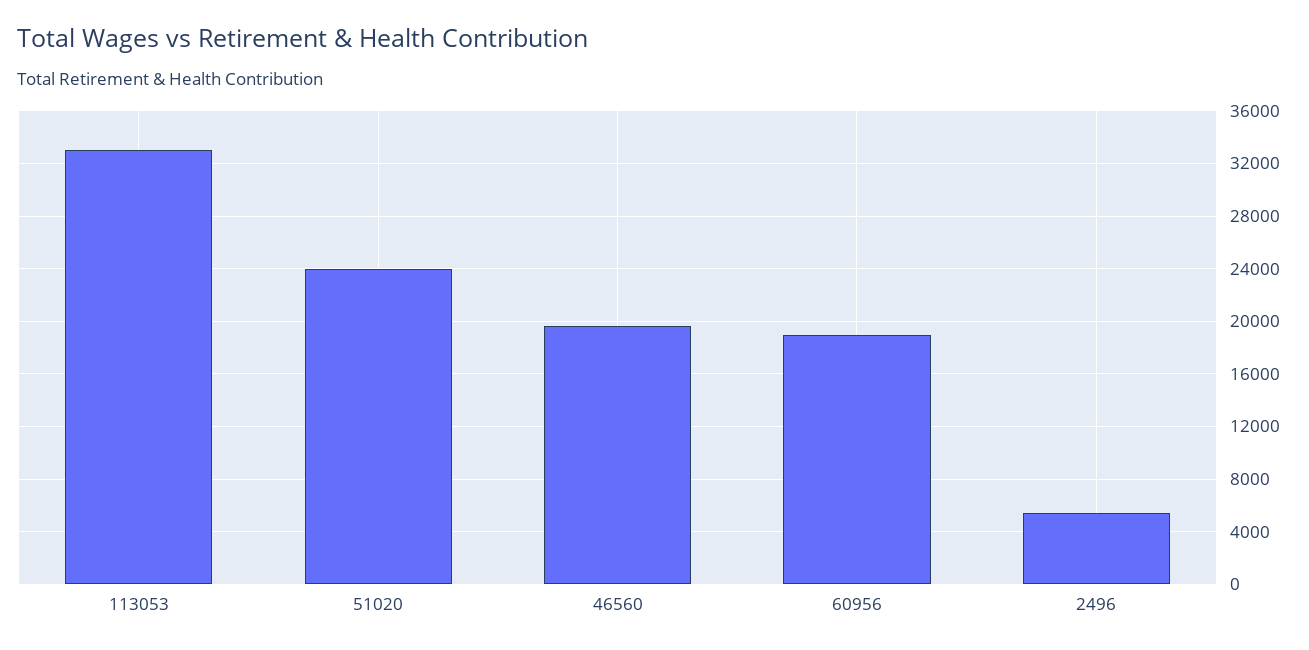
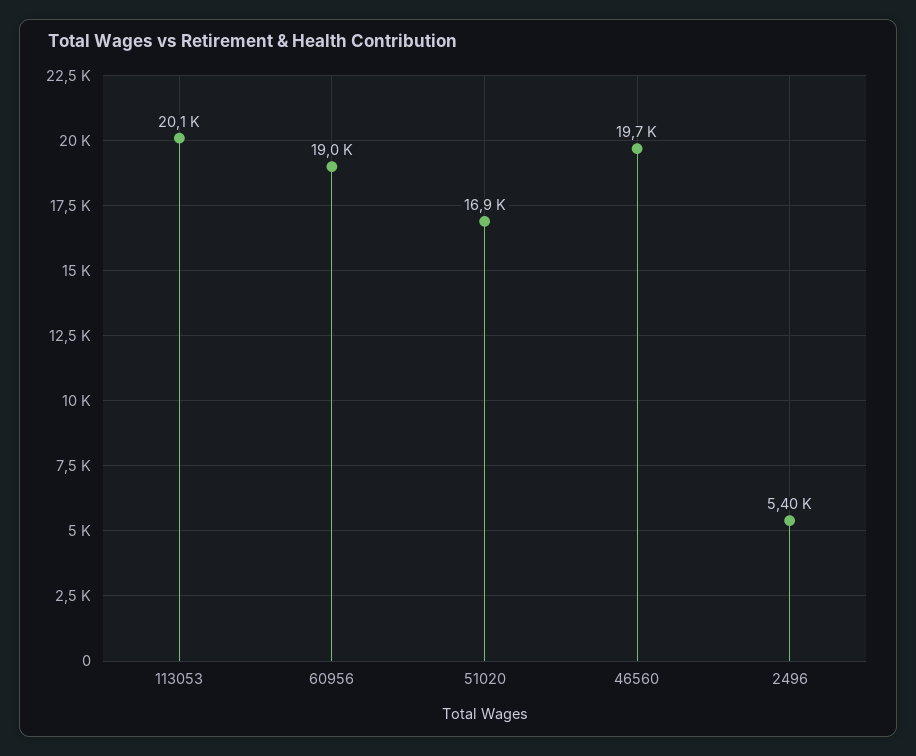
113053: 33000 -> 20100
51020: 24000 -> 16900

